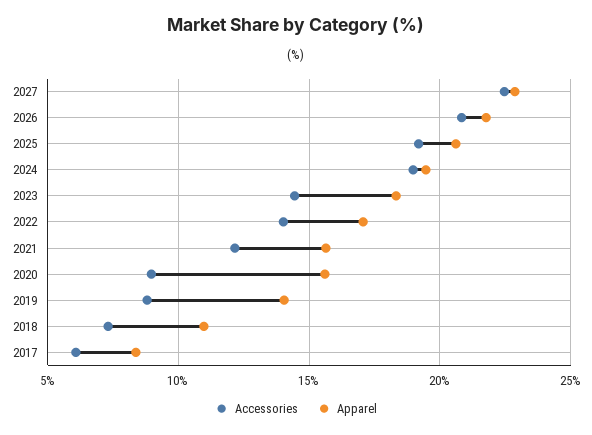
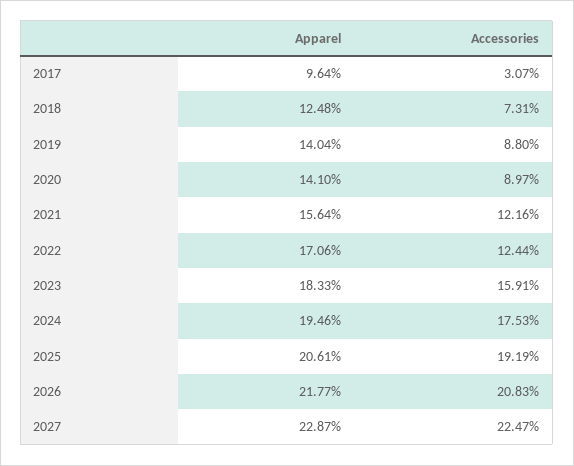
Accessories, 2024: 19 -> 17.53
Accessories, 2023: 14.5 -> 15.91
Accessories, 2022: 14 -> 12.44
Apparel, 2020: 15.5 -> 14.1
Apparel, 2018: 11 -> 12.48
Accessories, 2017: 6 -> 3.07
Apparel, 2017: 8.5 -> 9.64

